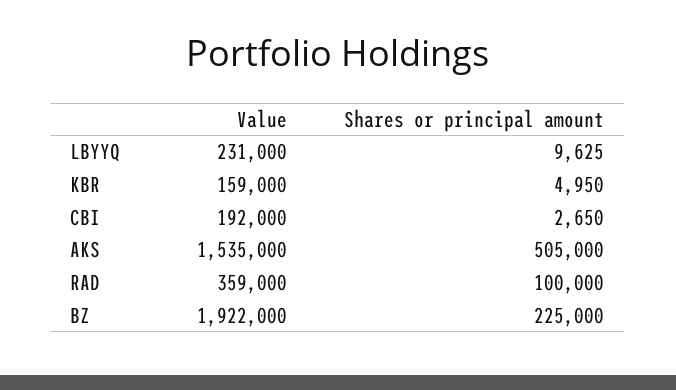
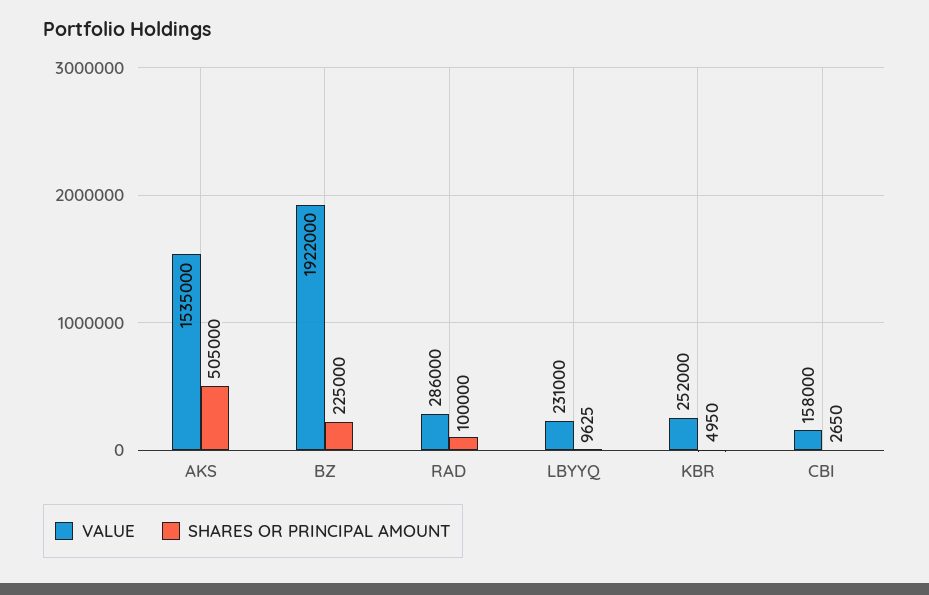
Value, KBR: 159000 -> 252000
Value, CBI: 192000 -> 158000
Value, RAD: 359000 -> 286000

